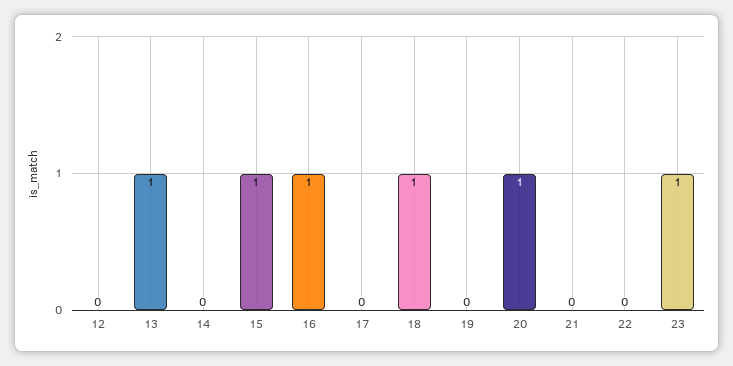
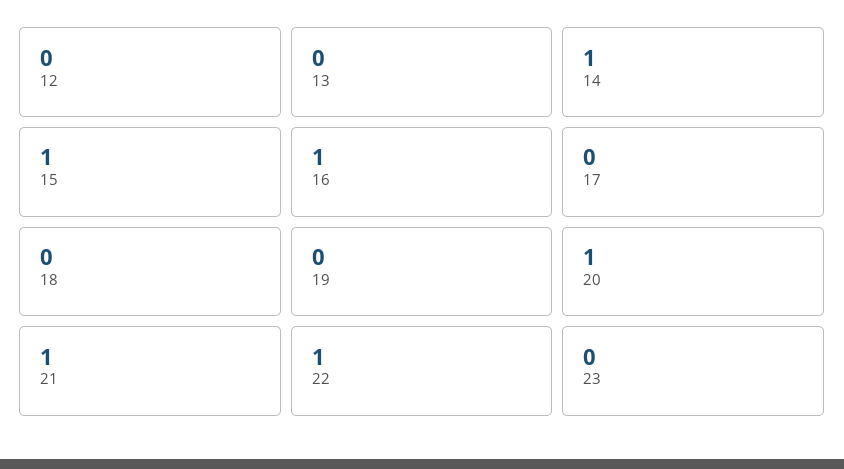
13: 1 -> 0
14: 0 -> 1
18: 1 -> 0
21: 0 -> 1
22: 0 -> 1
23: 1 -> 0

